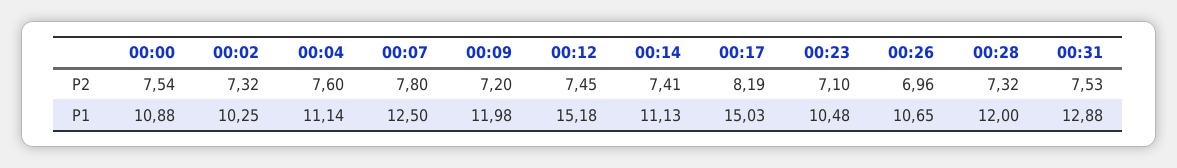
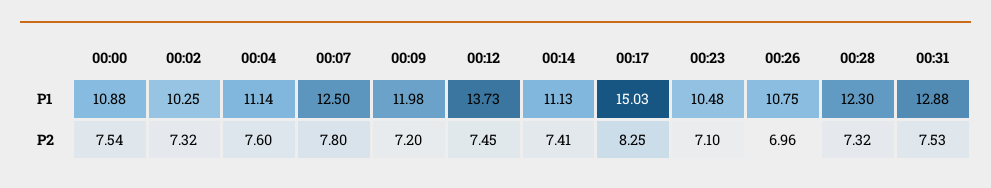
00:17, P2: 8.19 -> 8.25
00:12, P1: 15.18 -> 13.73
00:26, P1: 10.65 -> 10.75
00:28, P1: 12 -> 12.3

